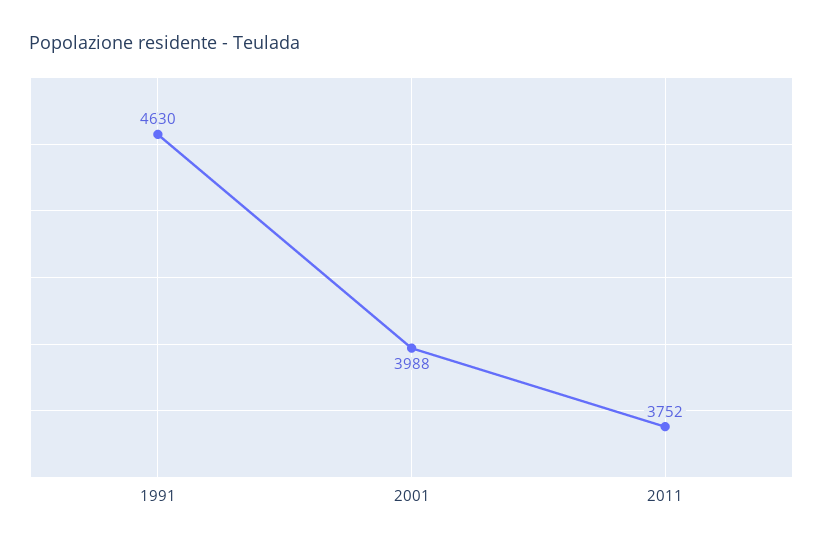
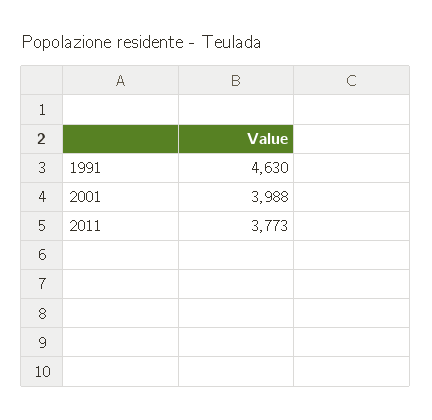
2011: 3752 -> 3773

